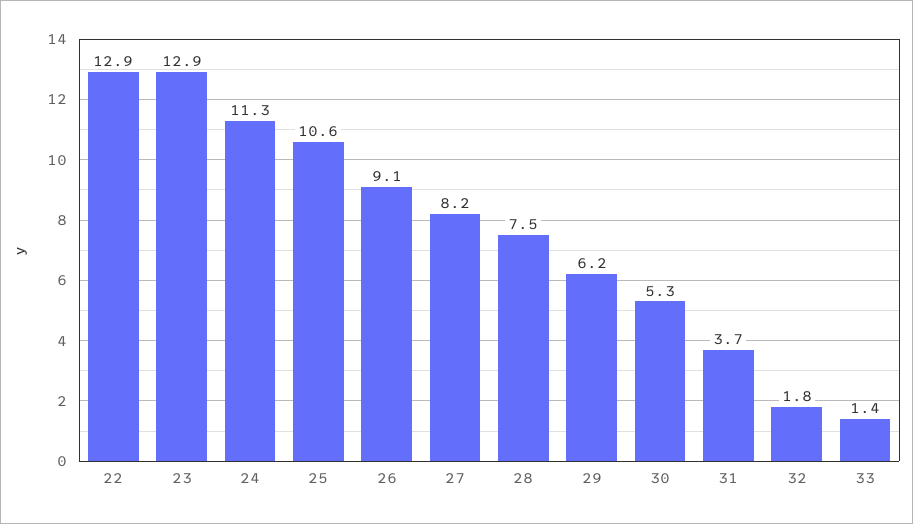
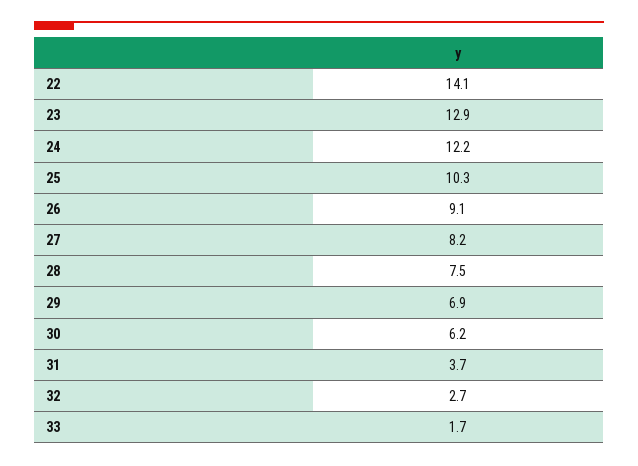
22: 12.9 -> 14.1
24: 11.3 -> 12.2
25: 10.6 -> 10.3
29: 6.2 -> 6.9
30: 5.3 -> 6.2
32: 1.8 -> 2.7
33: 1.4 -> 1.7

